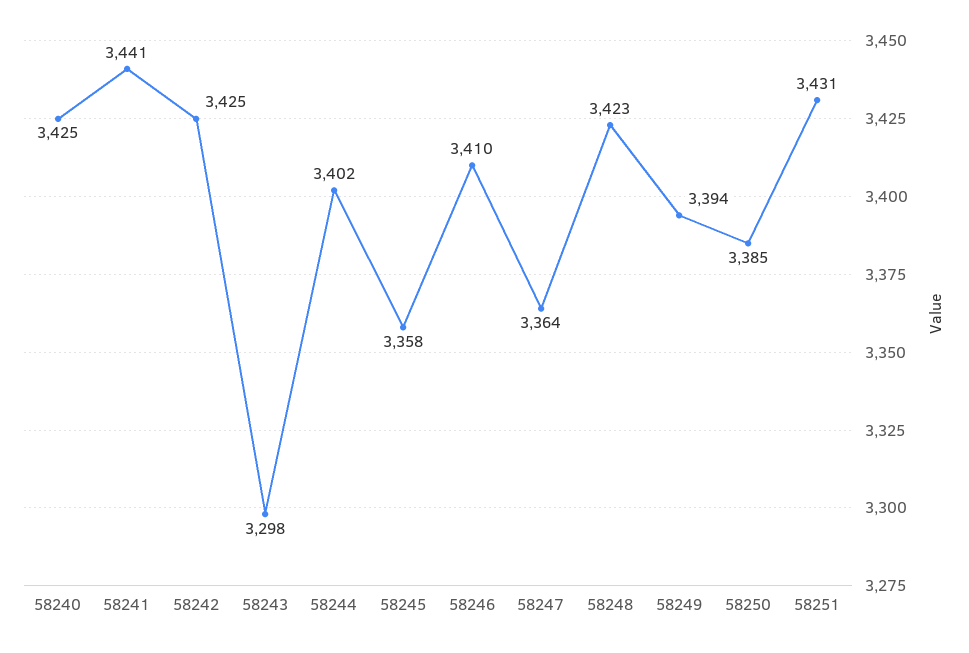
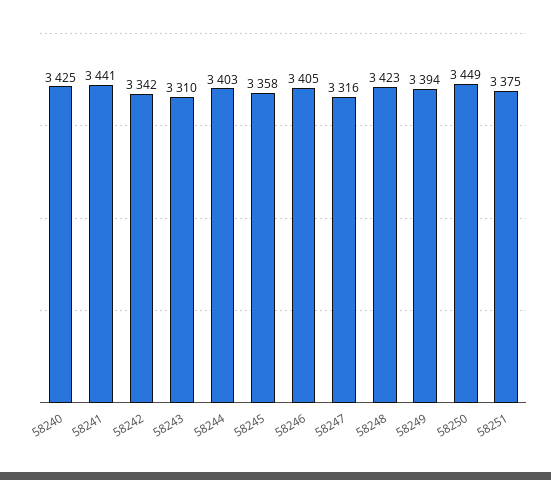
58242: 3425 -> 3342
58243: 3298 -> 3310
58244: 3402 -> 3403
58246: 3410 -> 3405
58247: 3364 -> 3316
58250: 3385 -> 3449
58251: 3431 -> 3375

